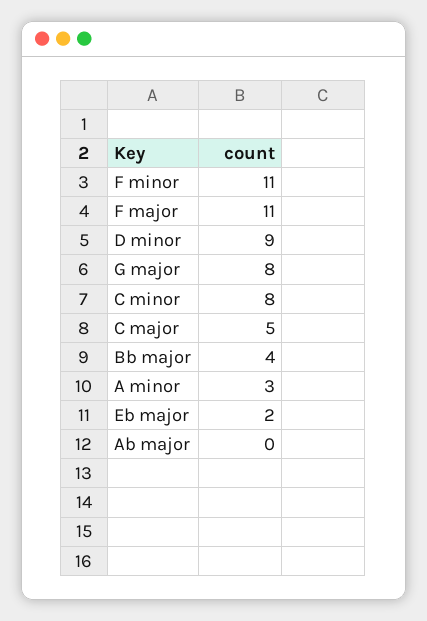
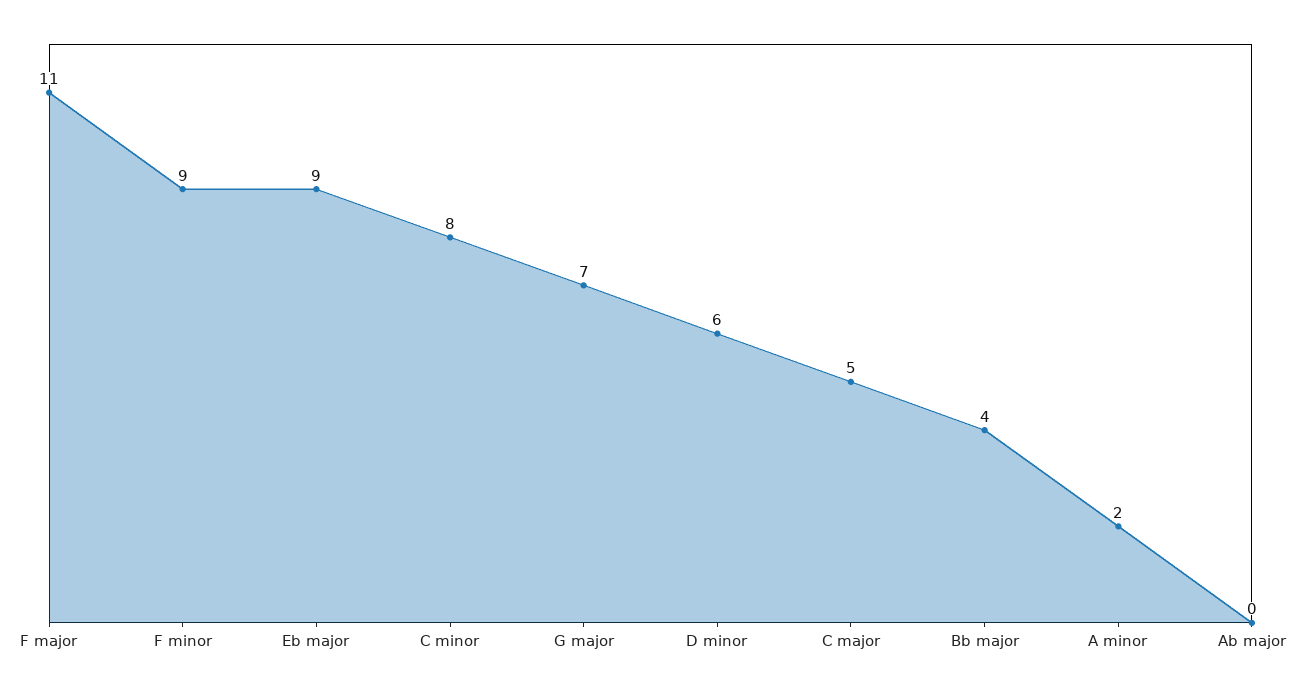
F minor: 11 -> 9
D minor: 9 -> 6
G major: 8 -> 7
A minor: 3 -> 2
Eb major: 2 -> 9

